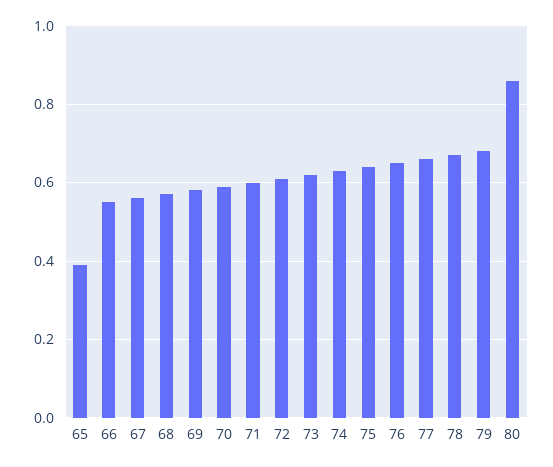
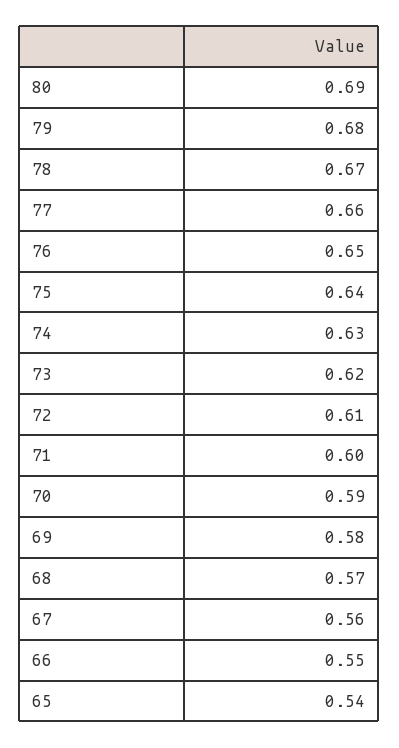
65: 0.4 -> 0.54
80: 0.85 -> 0.69

